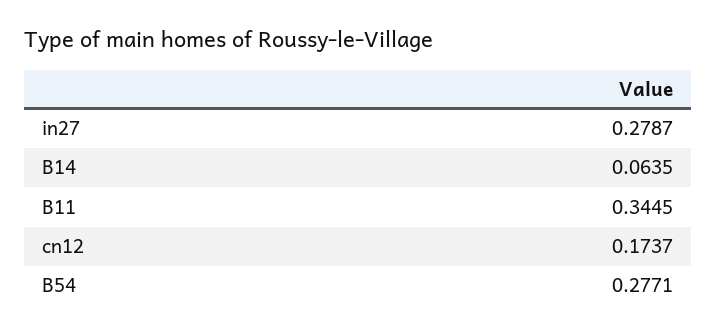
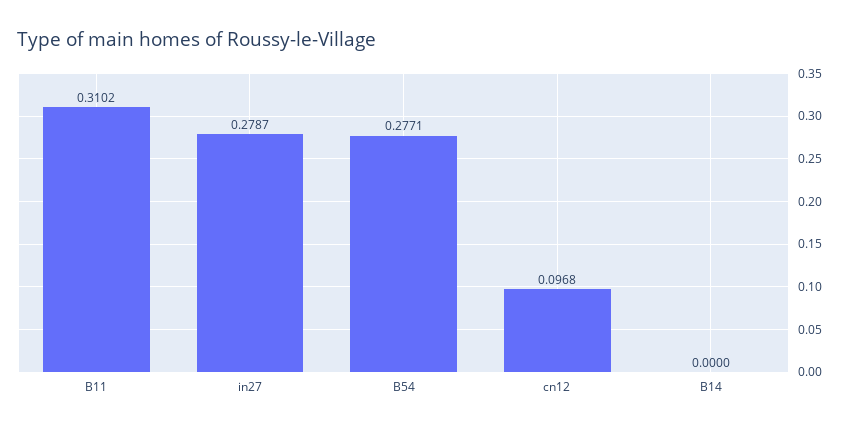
B14: 0.0635 -> 0
B11: 0.3445 -> 0.3102
cn12: 0.1737 -> 0.0968

